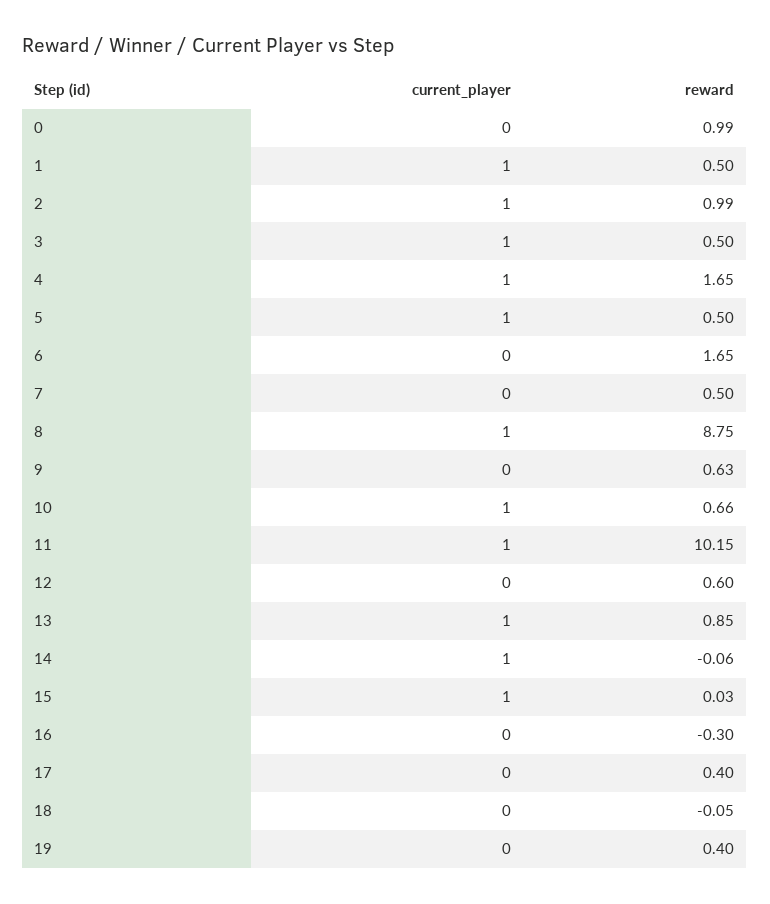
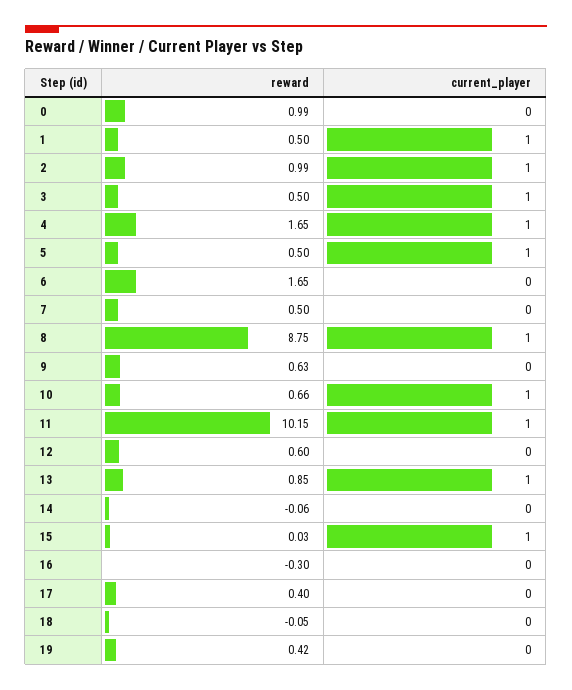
current_player, 14: 1 -> 0
reward, 19: 0.4 -> 0.42

